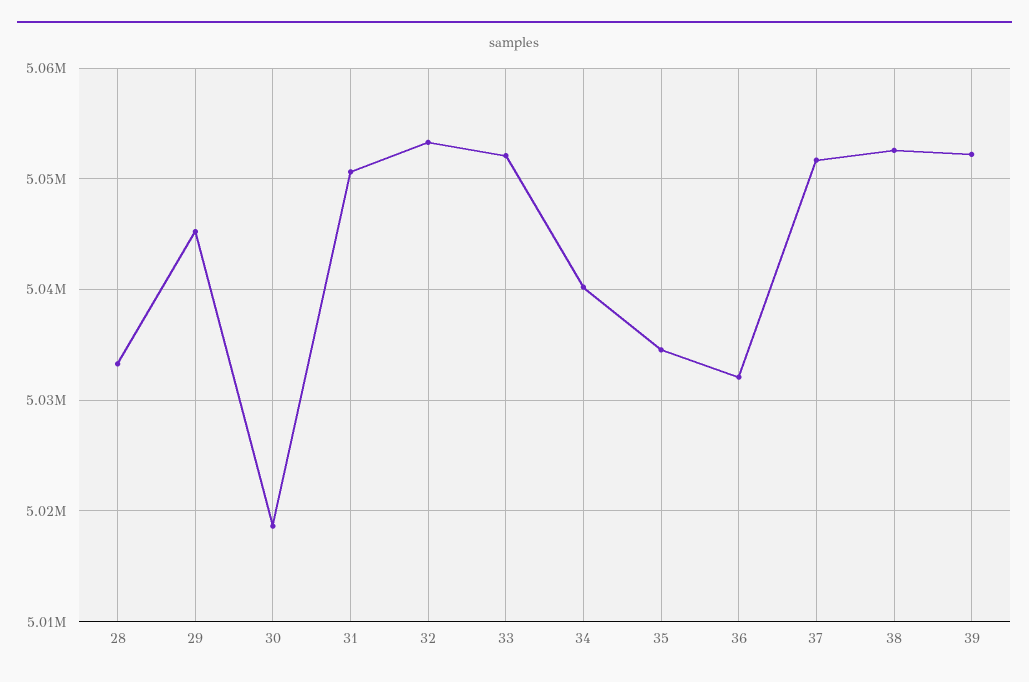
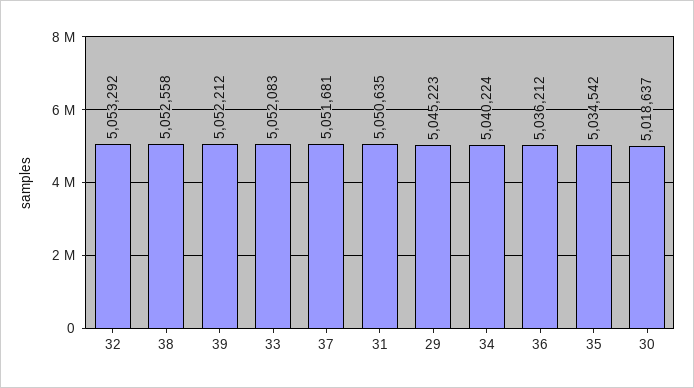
28: 5033000 -> none
36: 5032000 -> 5036212

